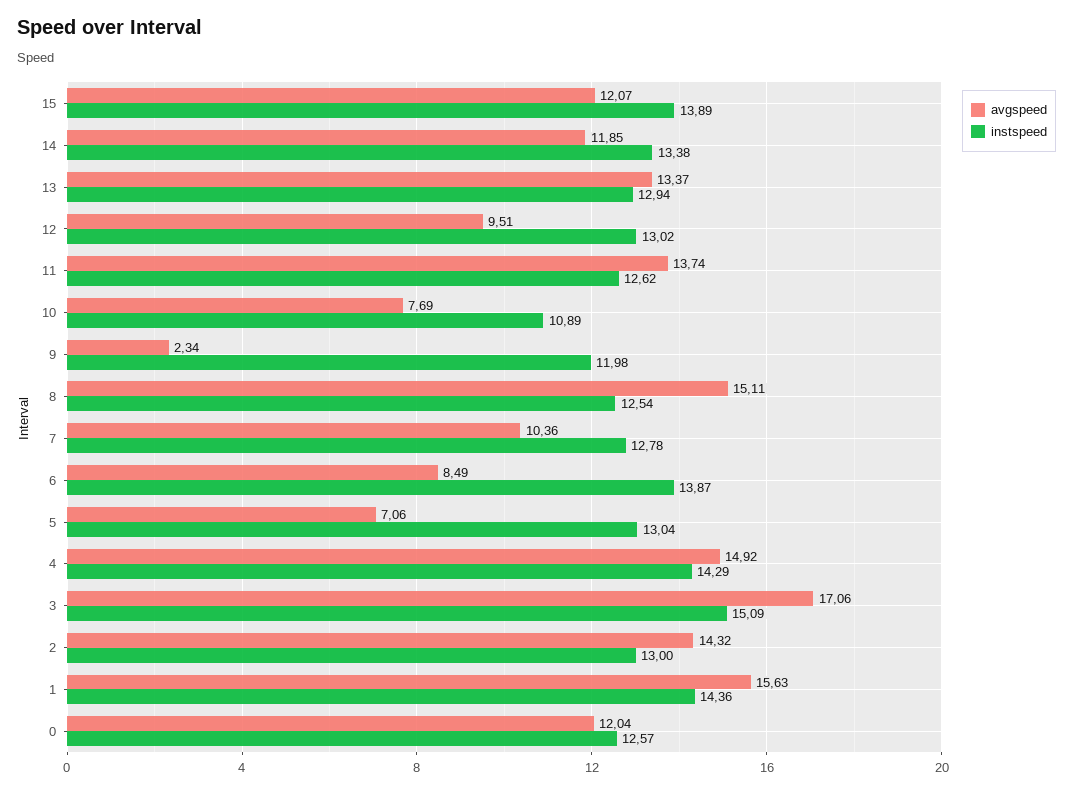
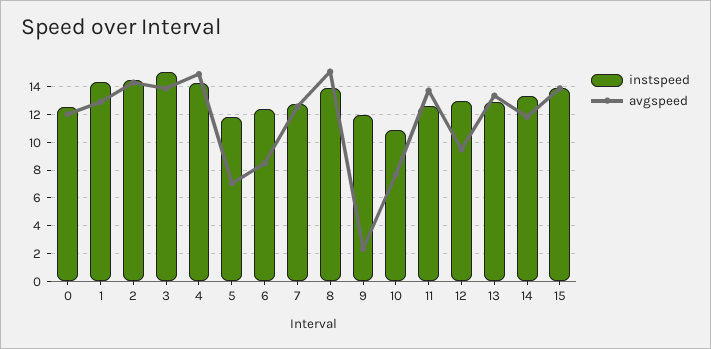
avgspeed, 15: 12.07 -> 14
instspeed, 8: 12.54 -> 14
avgspeed, 7: 10.36 -> 12.5
instspeed, 6: 13.87 -> 12.5
instspeed, 5: 13.04 -> 12
avgspeed, 3: 17.06 -> 14
instspeed, 2: 13 -> 14.5
avgspeed, 1: 15.63 -> 13

